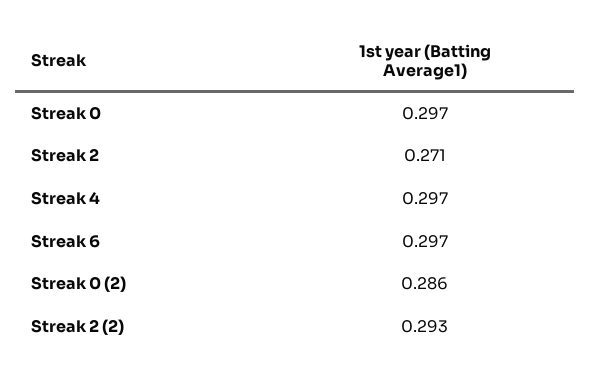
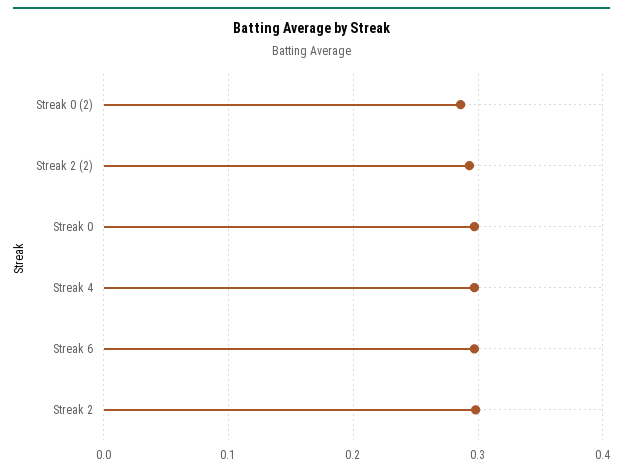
Streak 2: 0.271 -> 0.3

